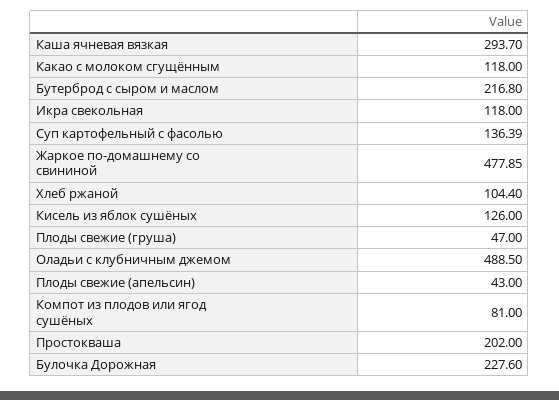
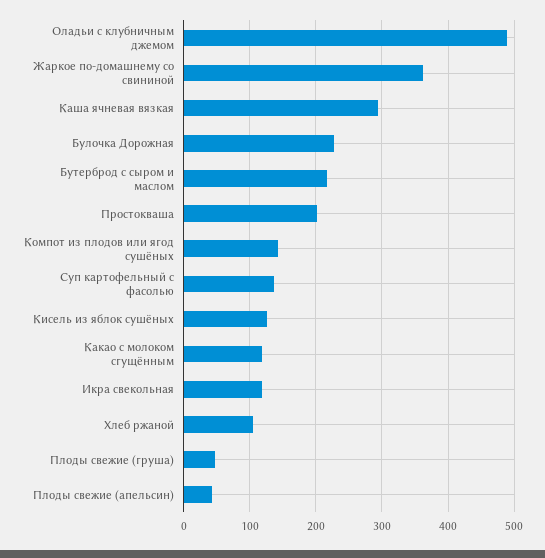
Жаркое по-домашнему со свининой: 477.85 -> 360
Компот из плодов или ягод сушёных: 81 -> 140

